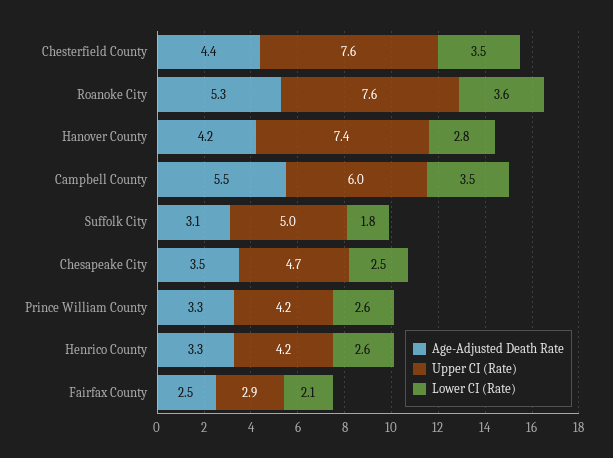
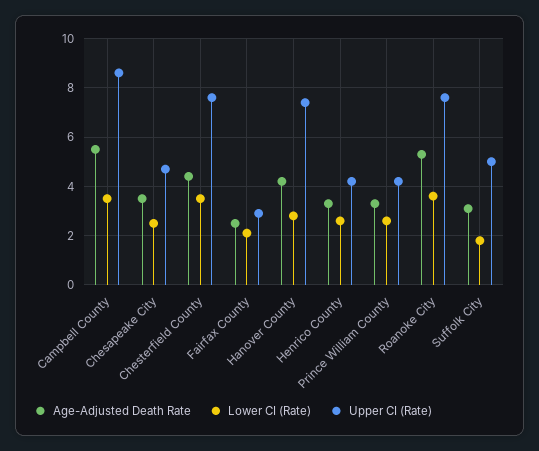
Upper CI (Rate), Campbell County: 6 -> 8.5

